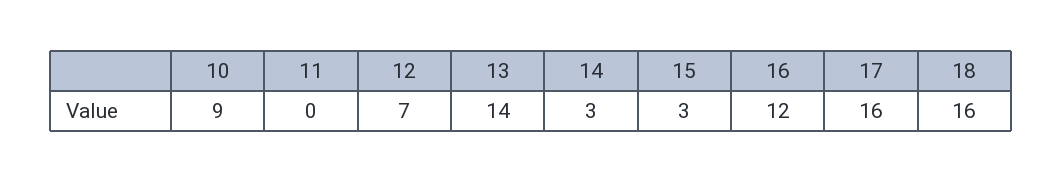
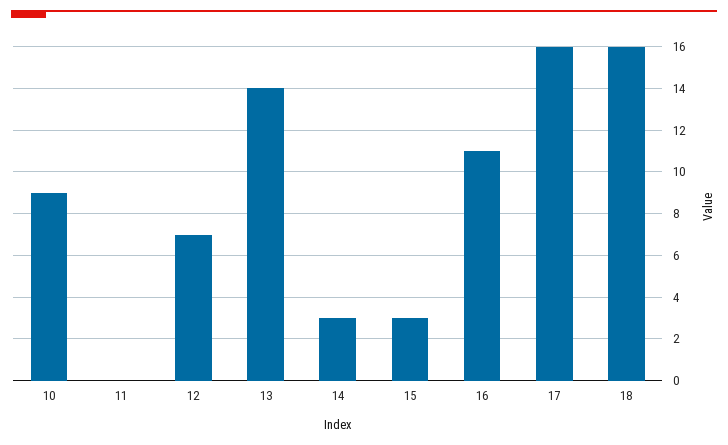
16: 12 -> 11

